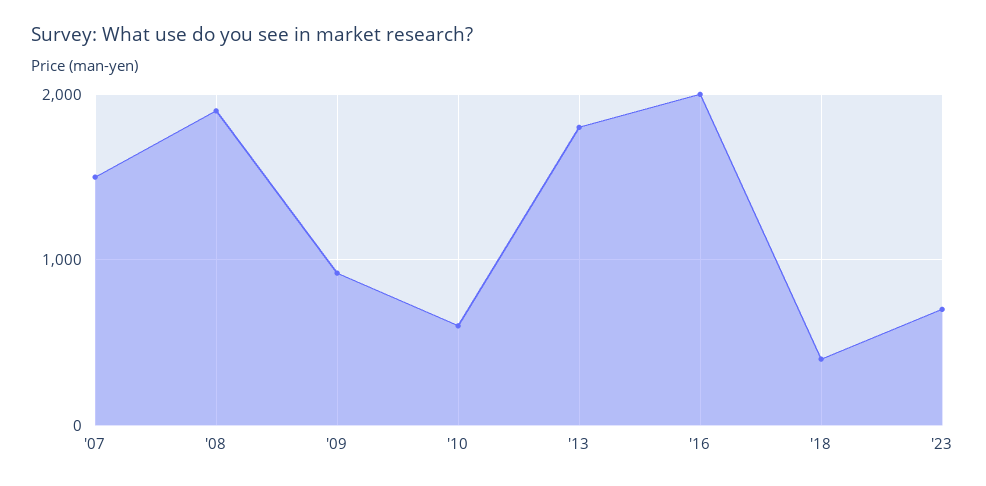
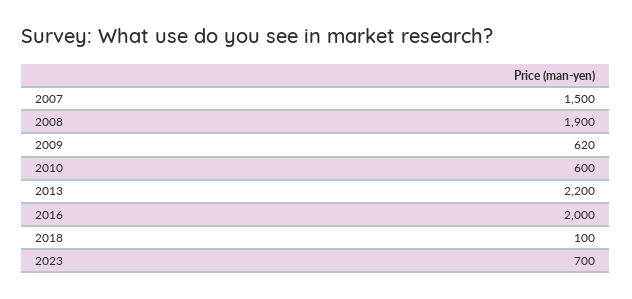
'09: 900 -> 620
'13: 1800 -> 2200
'18: 400 -> 100

